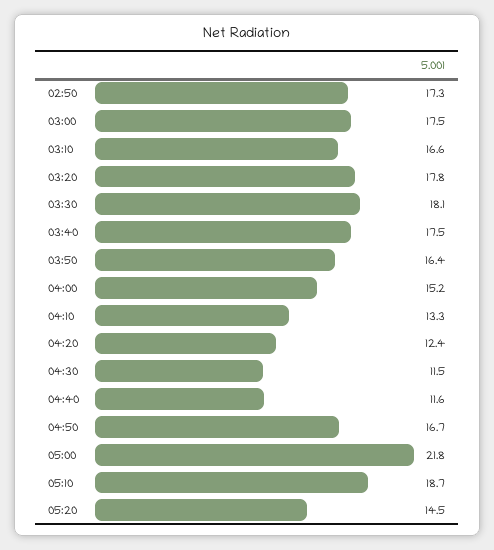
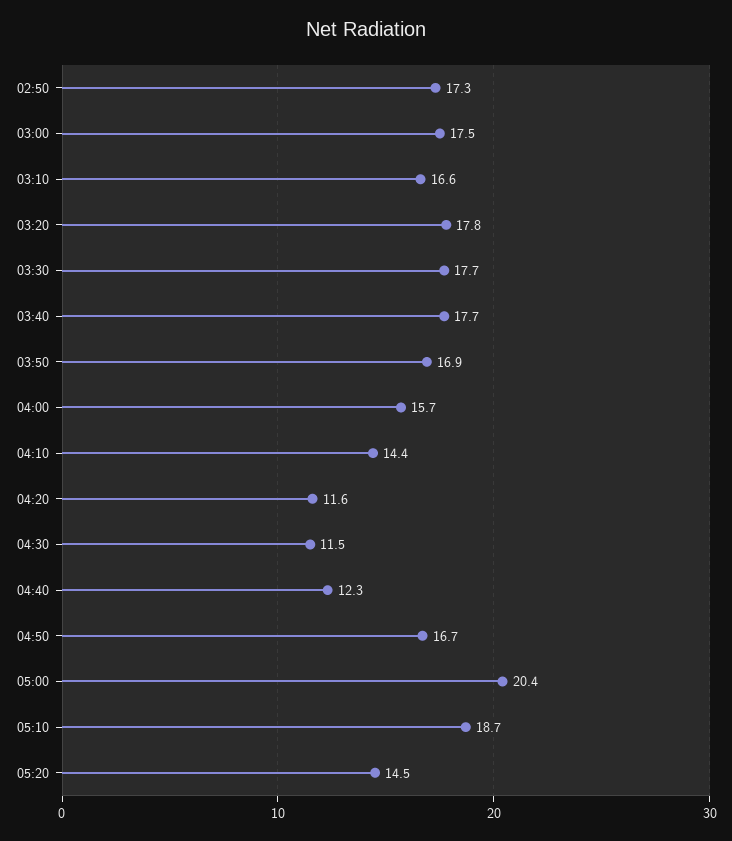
03:30: 18.1 -> 17.7
03:40: 17.5 -> 17.7
03:50: 16.4 -> 16.9
04:00: 15.2 -> 15.7
04:10: 13.3 -> 14.4
04:20: 12.4 -> 11.6
04:40: 11.6 -> 12.3
05:00: 21.8 -> 20.4

